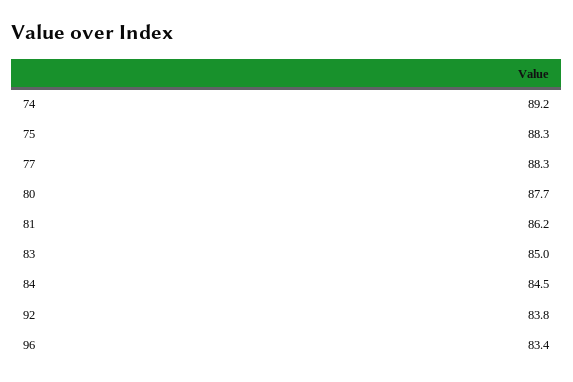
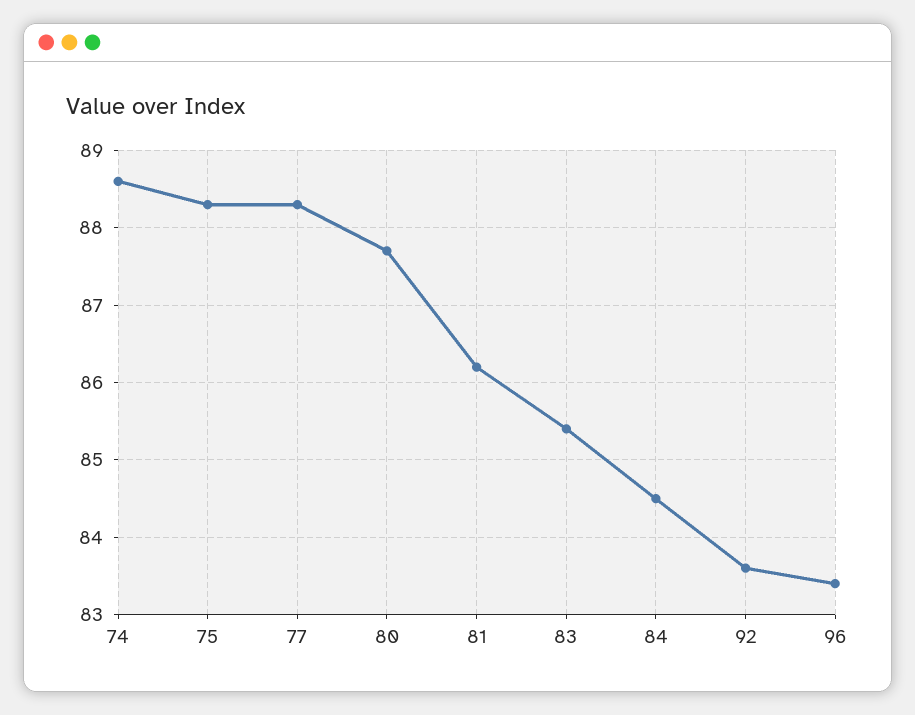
74: 89.2 -> 88.6
83: 85 -> 85.4
92: 83.8 -> 83.6

